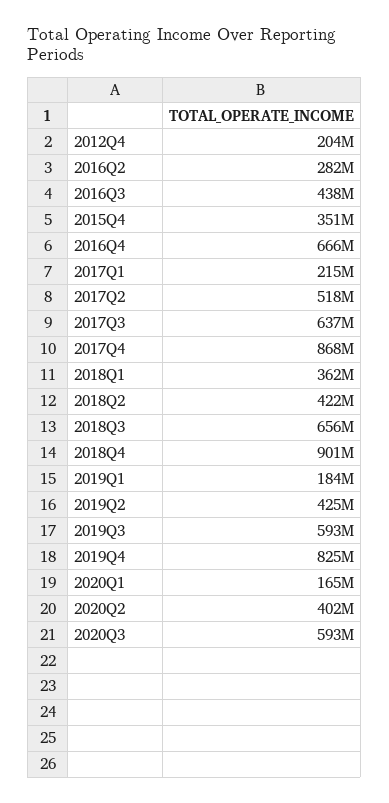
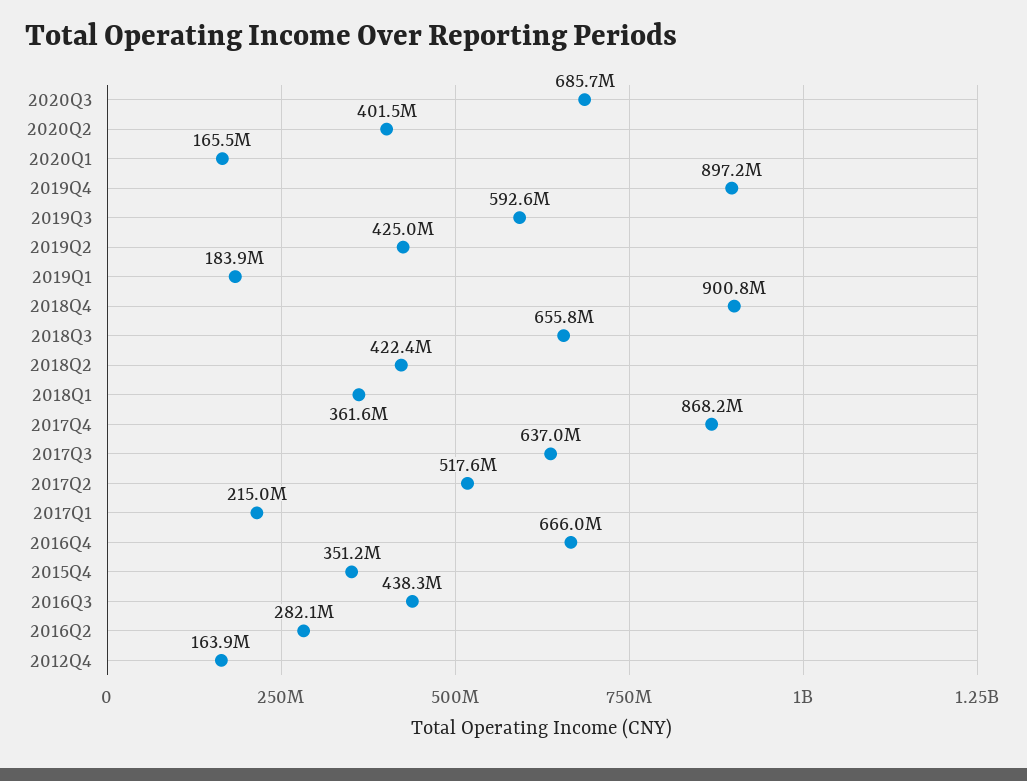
2012Q4: 204000000 -> 163900000
2019Q4: 825000000 -> 897200000
2020Q3: 593000000 -> 685700000

